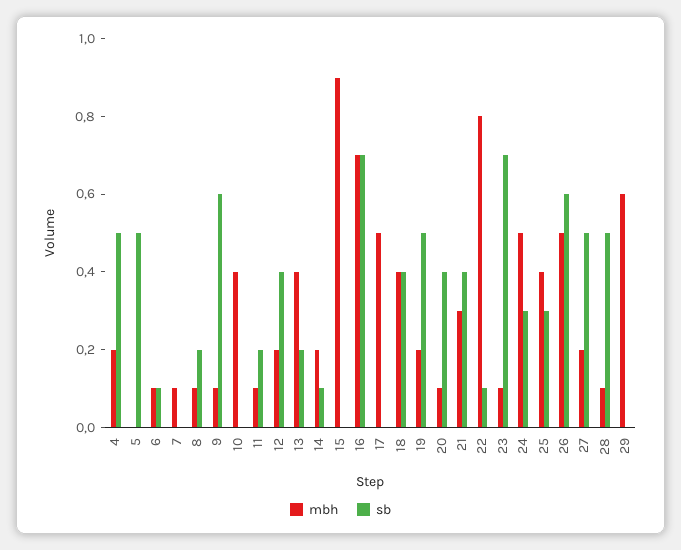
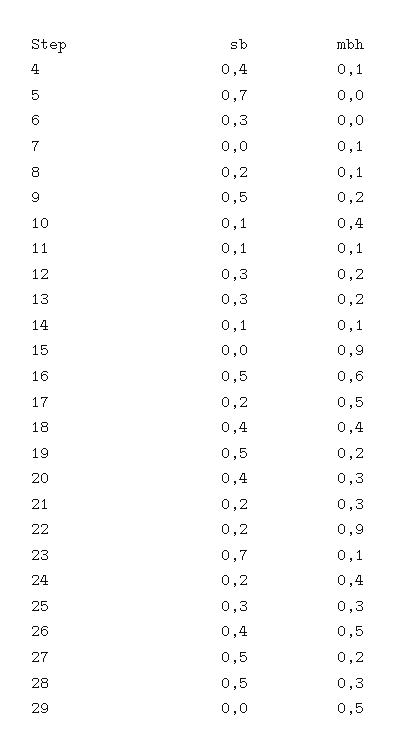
mbh, 4: 0.2 -> 0.1
sb, 4: 0.5 -> 0.4
sb, 5: 0.5 -> 0.7
mbh, 6: 0.1 -> 0
sb, 6: 0.1 -> 0.3
mbh, 9: 0.1 -> 0.2
sb, 9: 0.6 -> 0.5
sb, 10: 0 -> 0.1
sb, 11: 0.2 -> 0.1
sb, 12: 0.4 -> 0.3
mbh, 13: 0.4 -> 0.2
sb, 13: 0.2 -> 0.3
mbh, 14: 0.2 -> 0.1
mbh, 16: 0.7 -> 0.6
sb, 16: 0.7 -> 0.5
sb, 17: 0 -> 0.2
mbh, 20: 0.1 -> 0.3
sb, 21: 0.4 -> 0.2
mbh, 22: 0.8 -> 0.9
sb, 22: 0.1 -> 0.2
mbh, 24: 0.5 -> 0.4
sb, 24: 0.3 -> 0.2
mbh, 25: 0.4 -> 0.3
sb, 26: 0.6 -> 0.4
mbh, 28: 0.1 -> 0.3
mbh, 29: 0.6 -> 0.5

